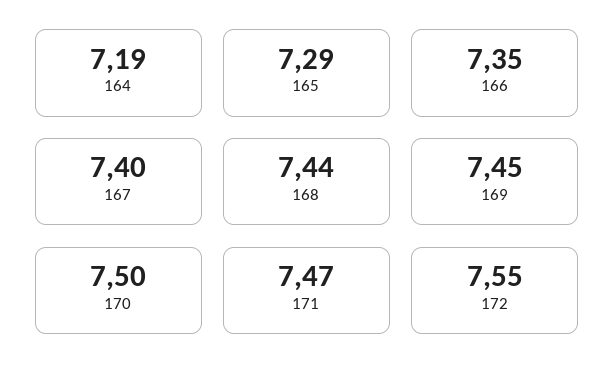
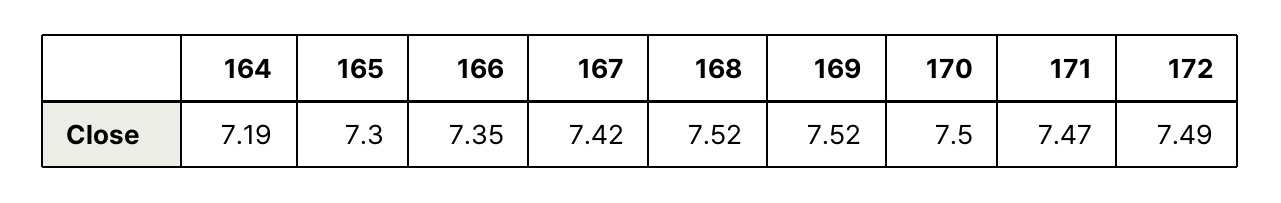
165: 7.29 -> 7.3
167: 7.4 -> 7.42
168: 7.44 -> 7.52
169: 7.45 -> 7.52
172: 7.55 -> 7.49

